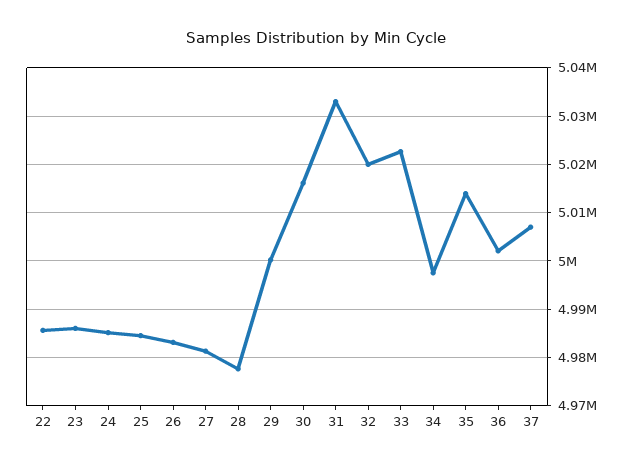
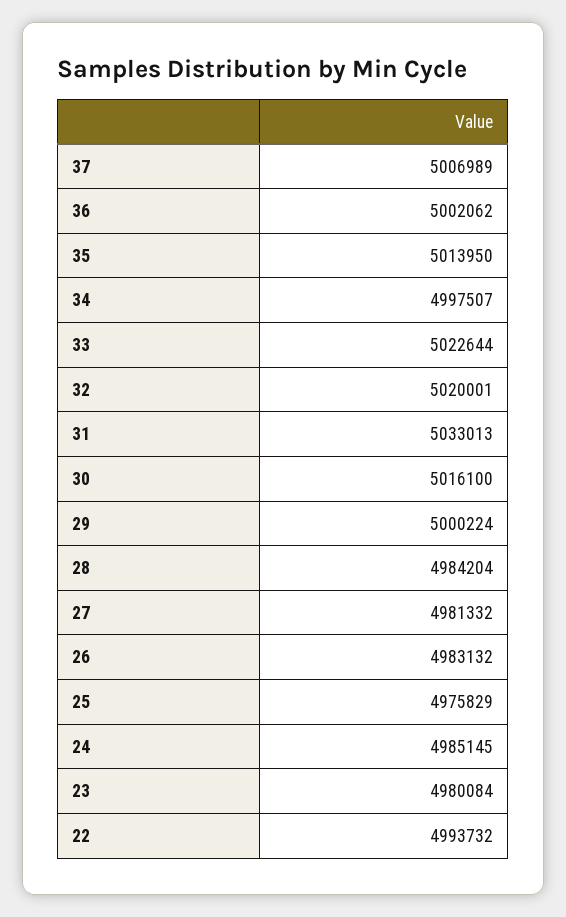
22: 4986000 -> 4993732
23: 4986000 -> 4980084
25: 4984000 -> 4975829
28: 4978000 -> 4984204

